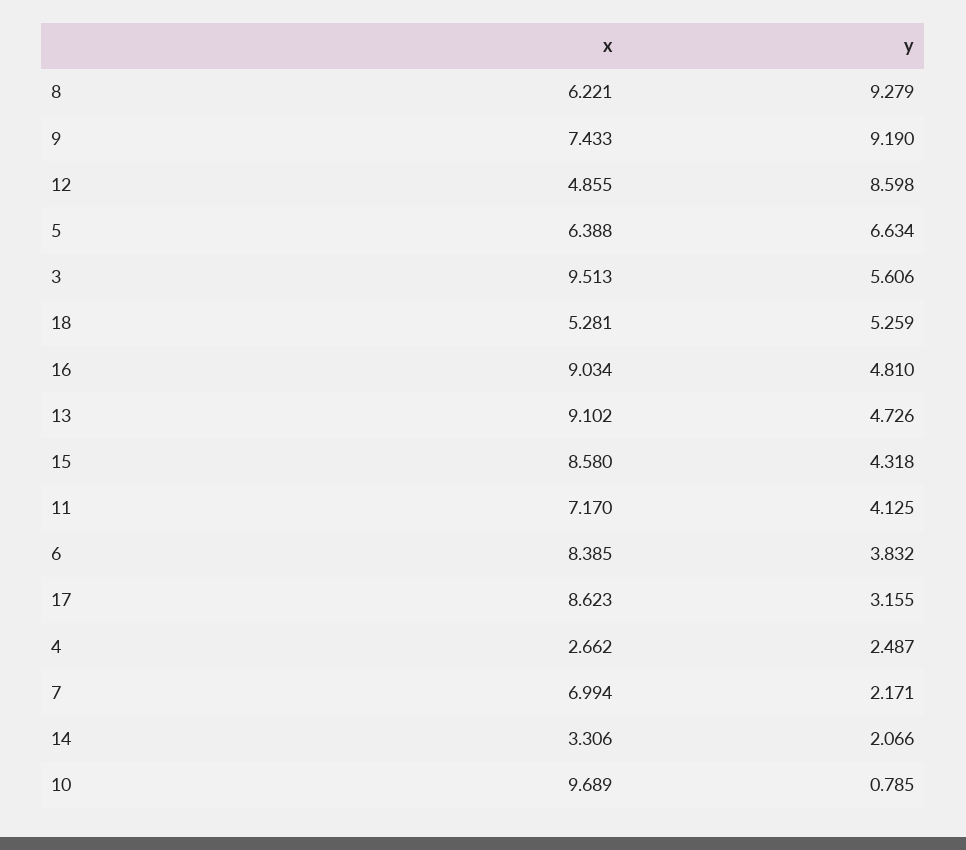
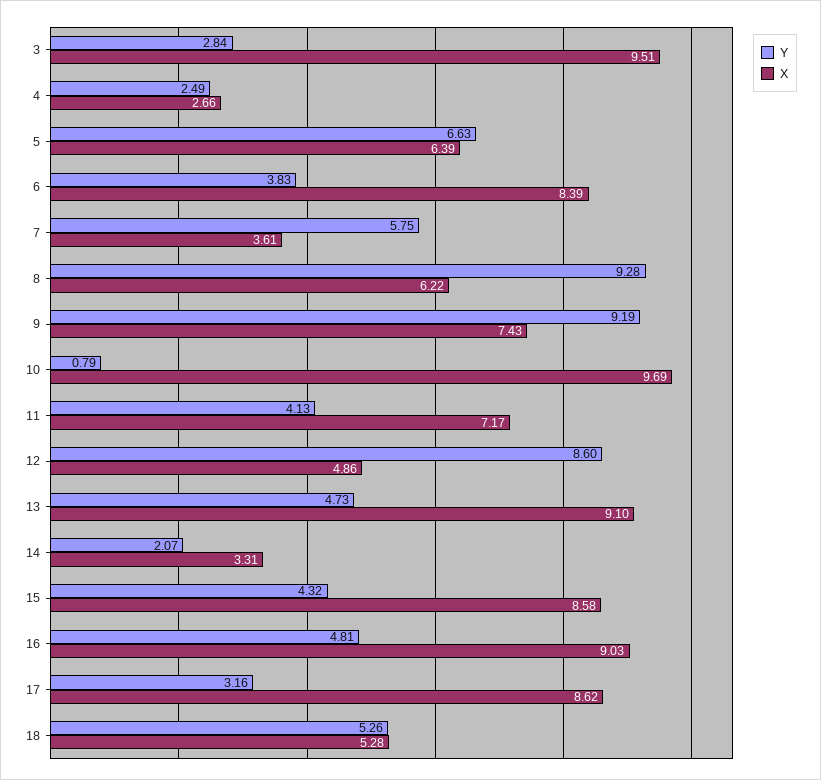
y, 3: 5.606 -> 2.84
x, 7: 6.994 -> 3.61
y, 7: 2.171 -> 5.75

